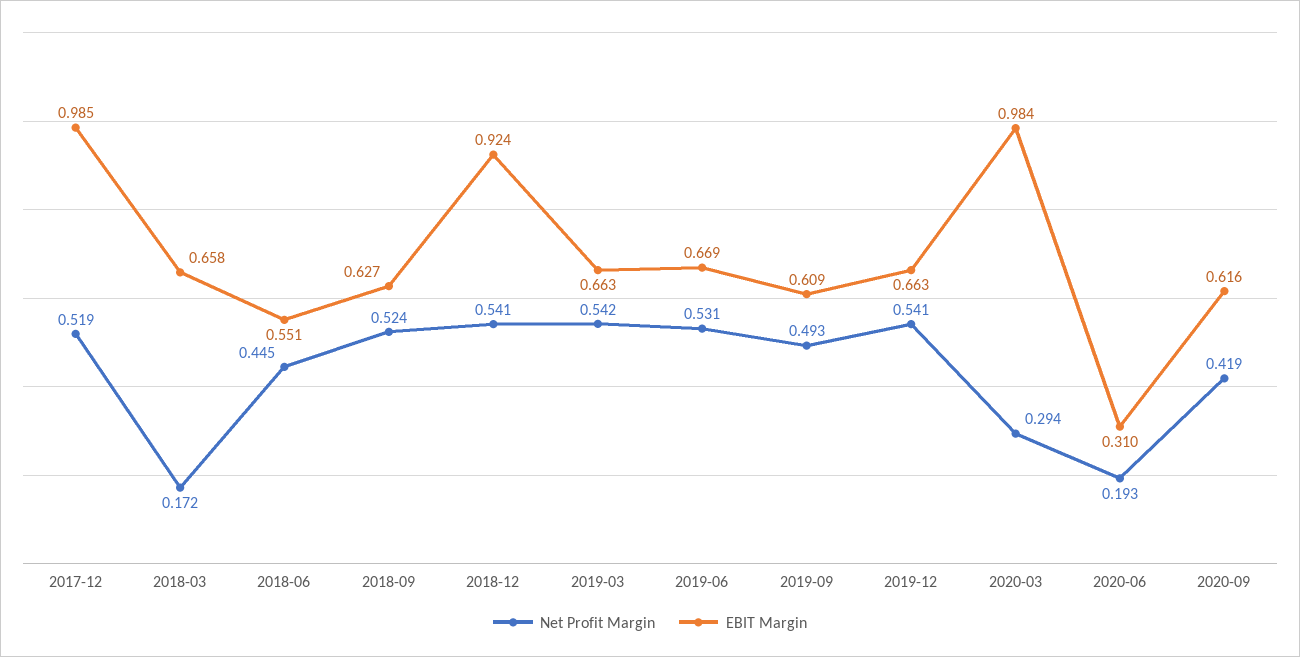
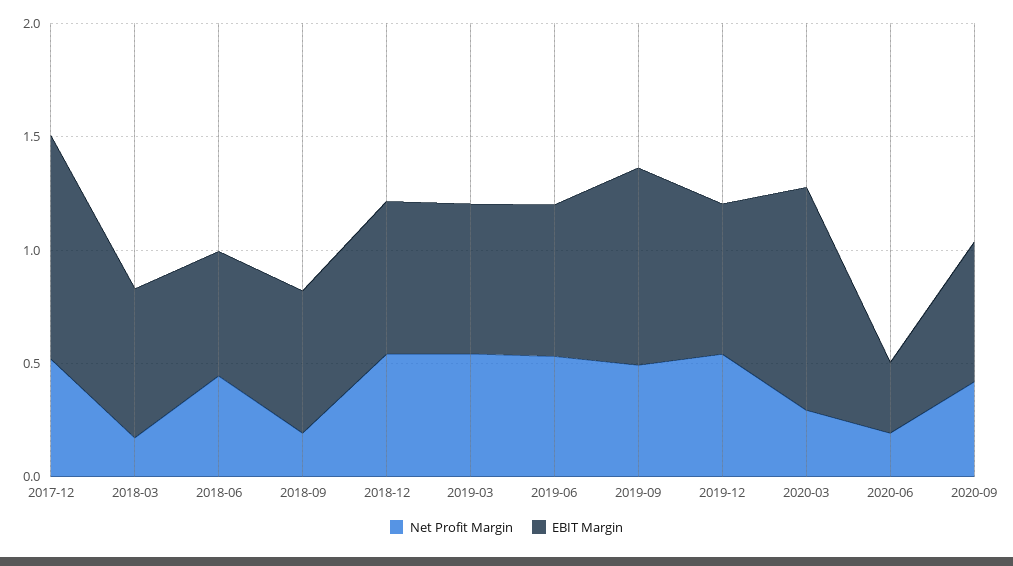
Net Profit Margin, 2018-09: 0.524 -> 0.2
EBIT Margin, 2018-12: 0.924 -> 0.7
EBIT Margin, 2019-09: 0.609 -> 0.9

